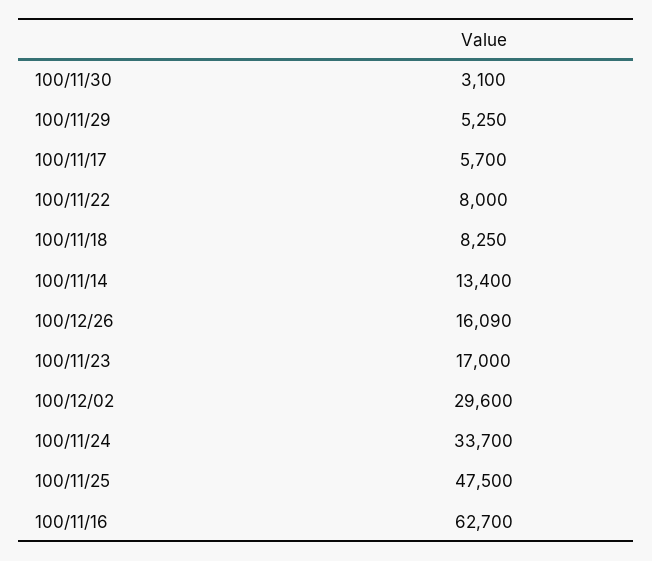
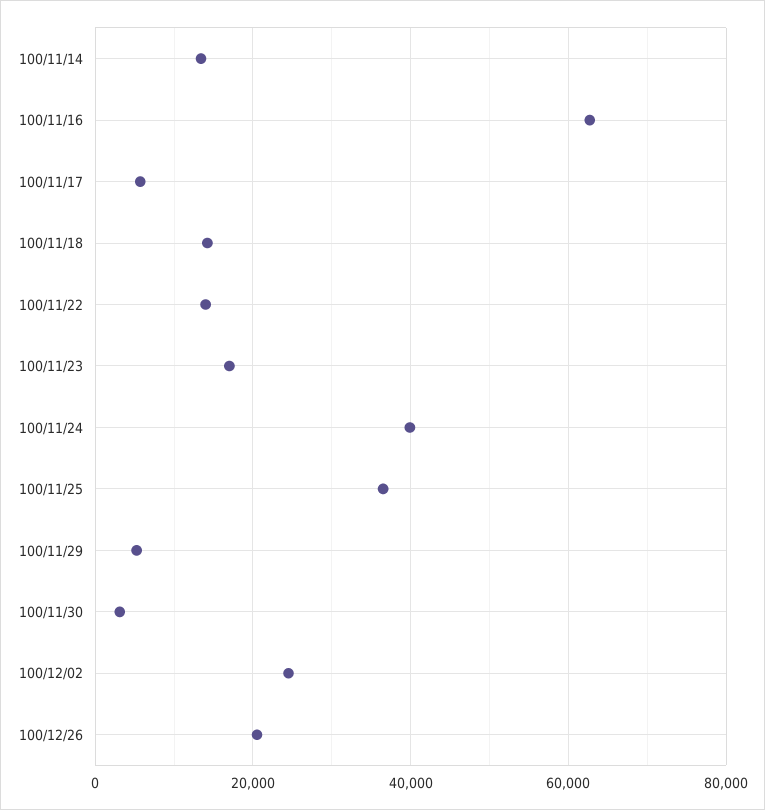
100/11/22: 8000 -> 14000
100/11/18: 8250 -> 14000
100/12/26: 16090 -> 20000
100/12/02: 29600 -> 24000
100/11/24: 33700 -> 40000
100/11/25: 47500 -> 36000

